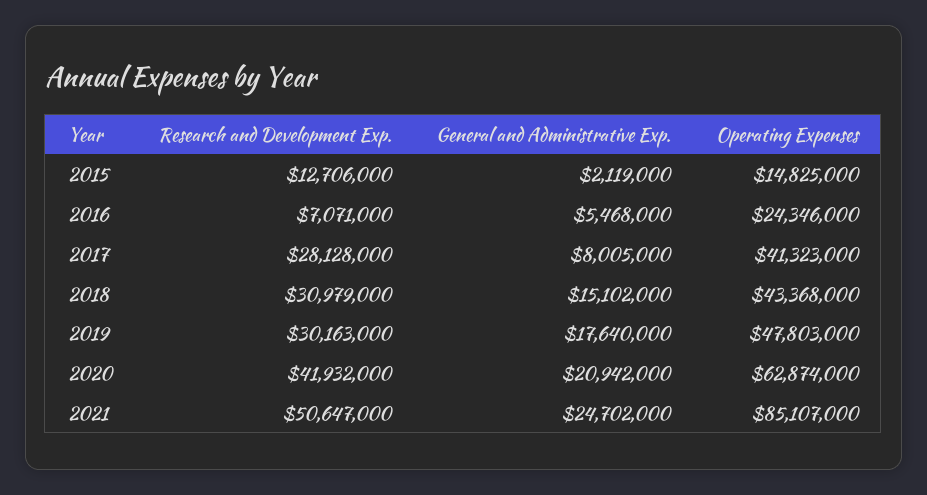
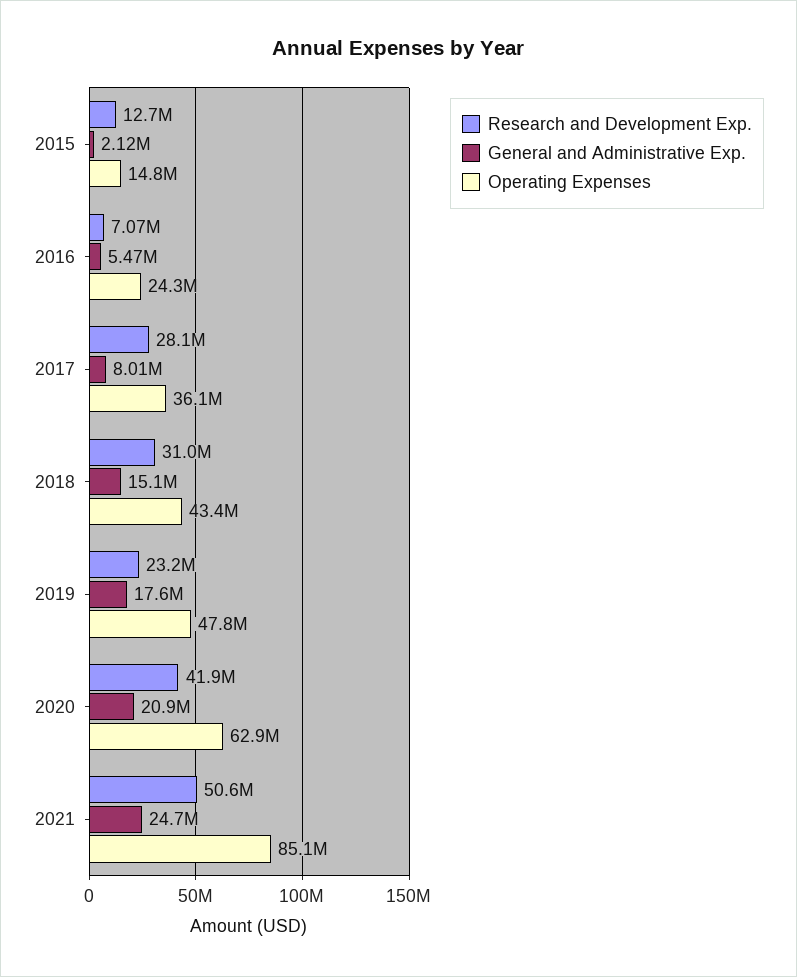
Operating Expenses, 2017: 41323000 -> 36100000
Research and Development Exp., 2019: 30163000 -> 23200000

